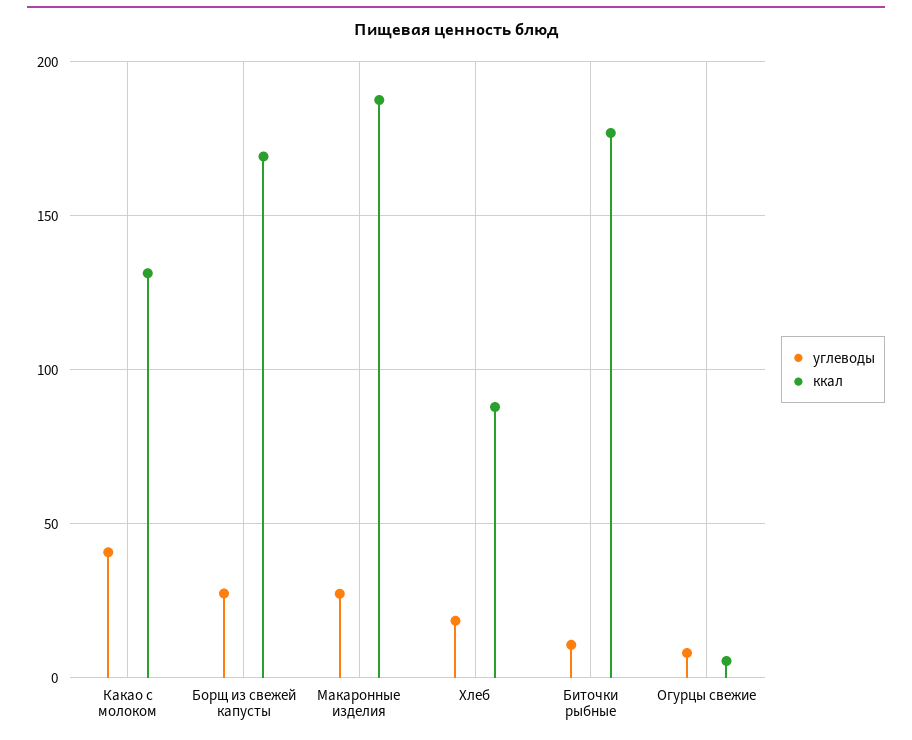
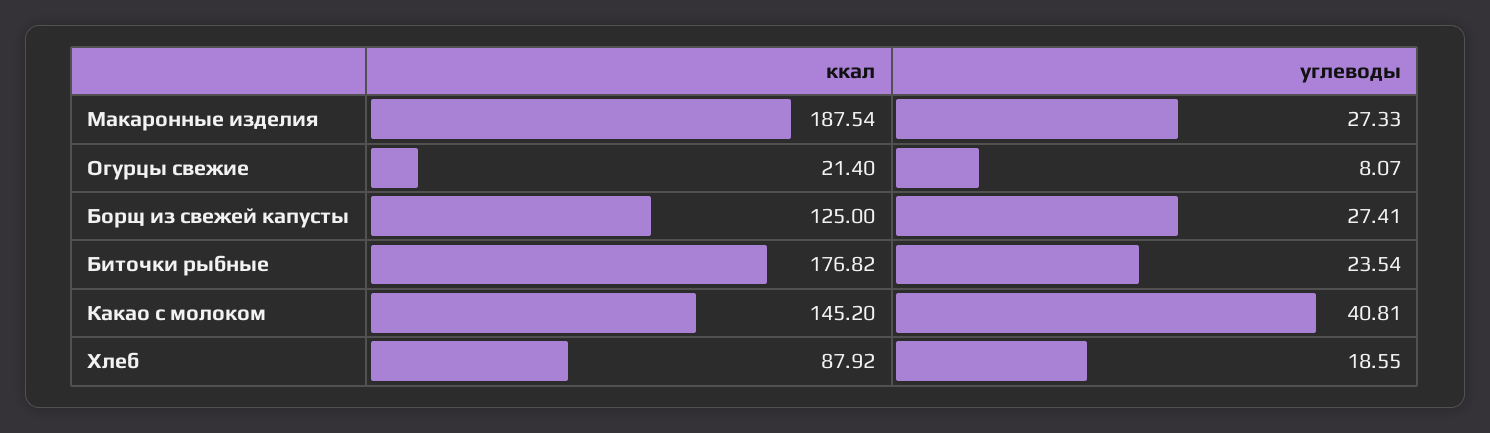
ккал, Какао с молоком: 130 -> 145.2
ккал, Борщ из свежей капусты: 170 -> 125
углеводы, Биточки рыбные: 10 -> 23.54
ккал, Огурцы свежие: 5 -> 21.4

